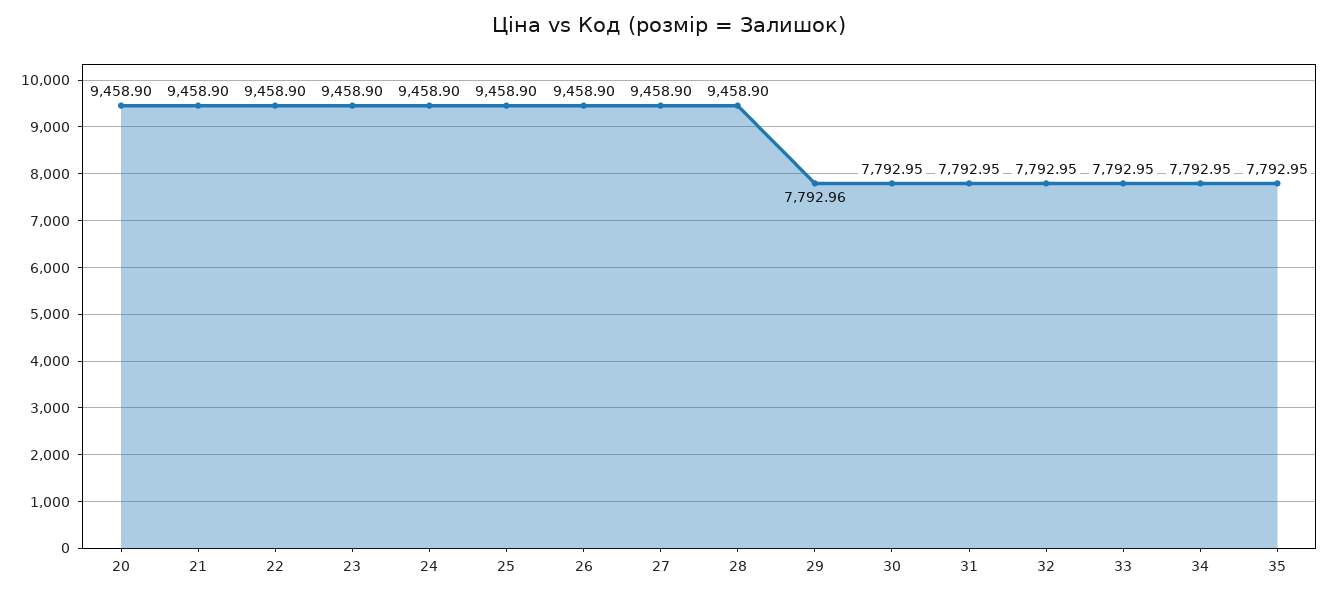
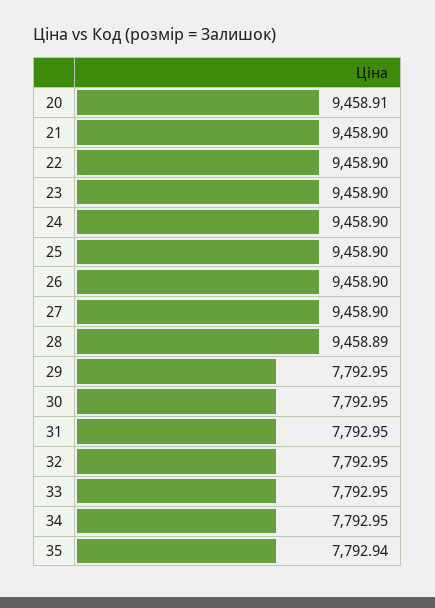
20: 9458.9 -> 9458.91
28: 9458.9 -> 9458.89
29: 7792.96 -> 7792.95
35: 7792.95 -> 7792.94

